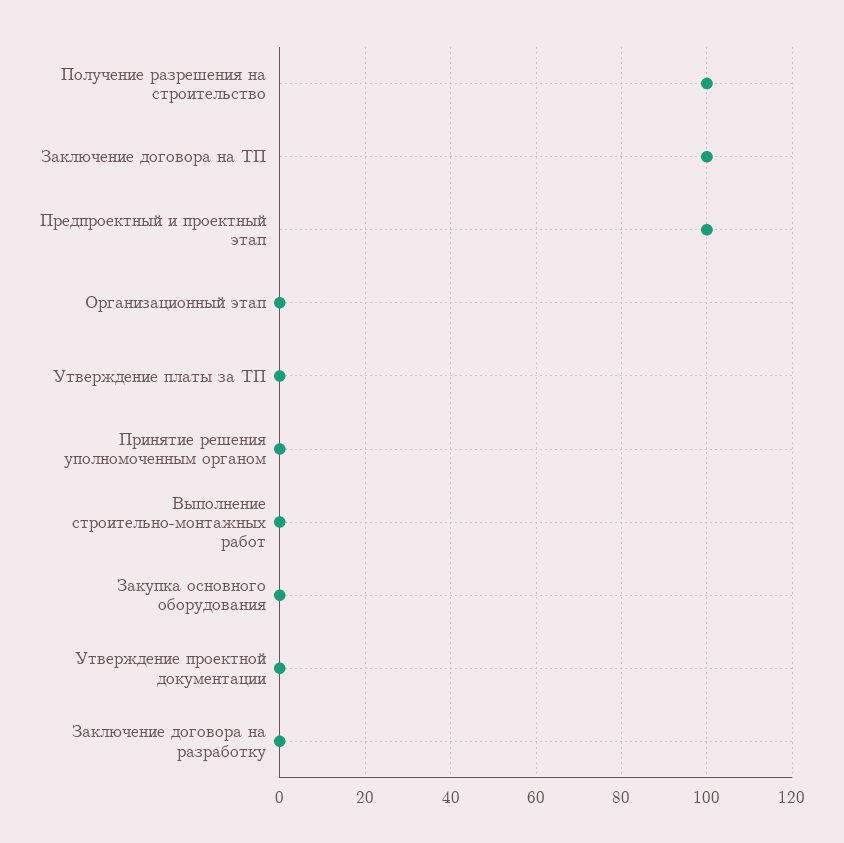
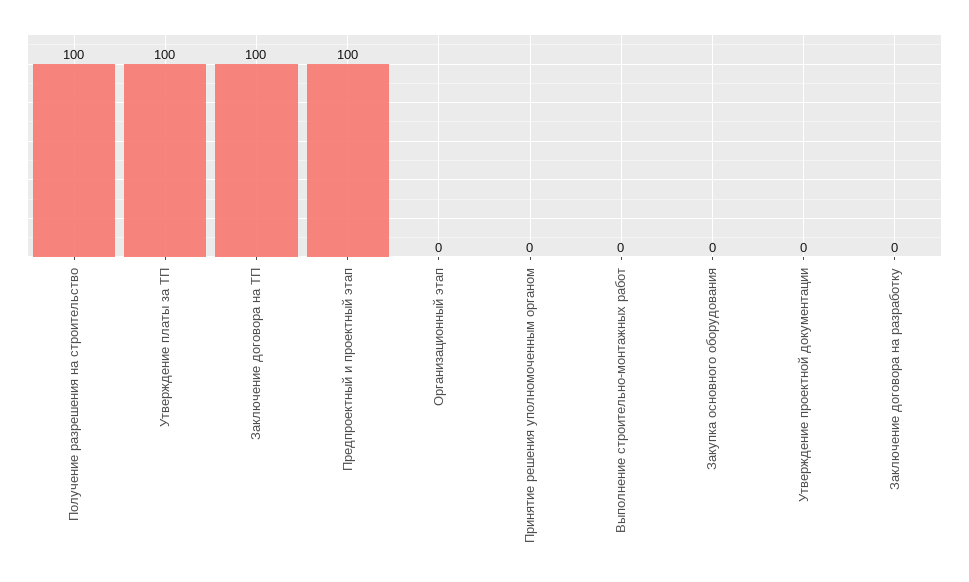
Утверждение платы за ТП: 0 -> 100

